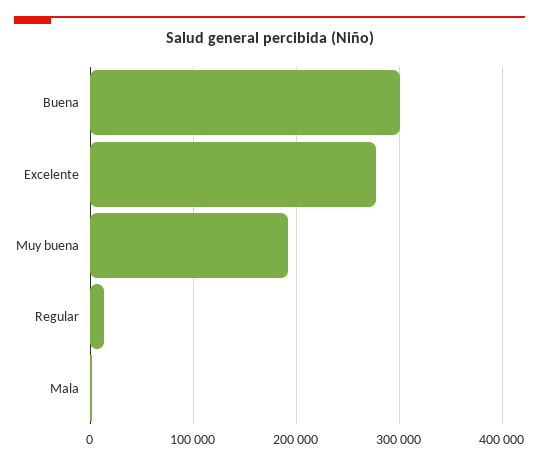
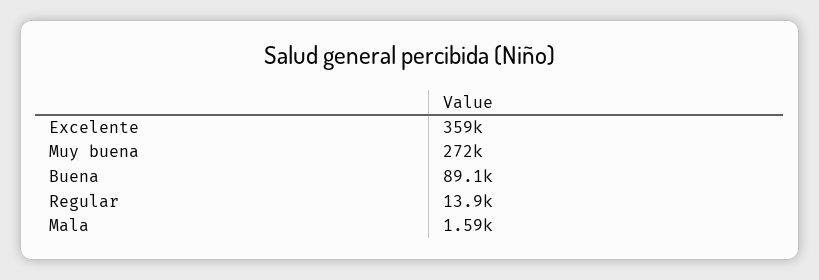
Buena: 300000 -> 89100
Excelente: 280000 -> 359000
Muy buena: 190000 -> 272000

